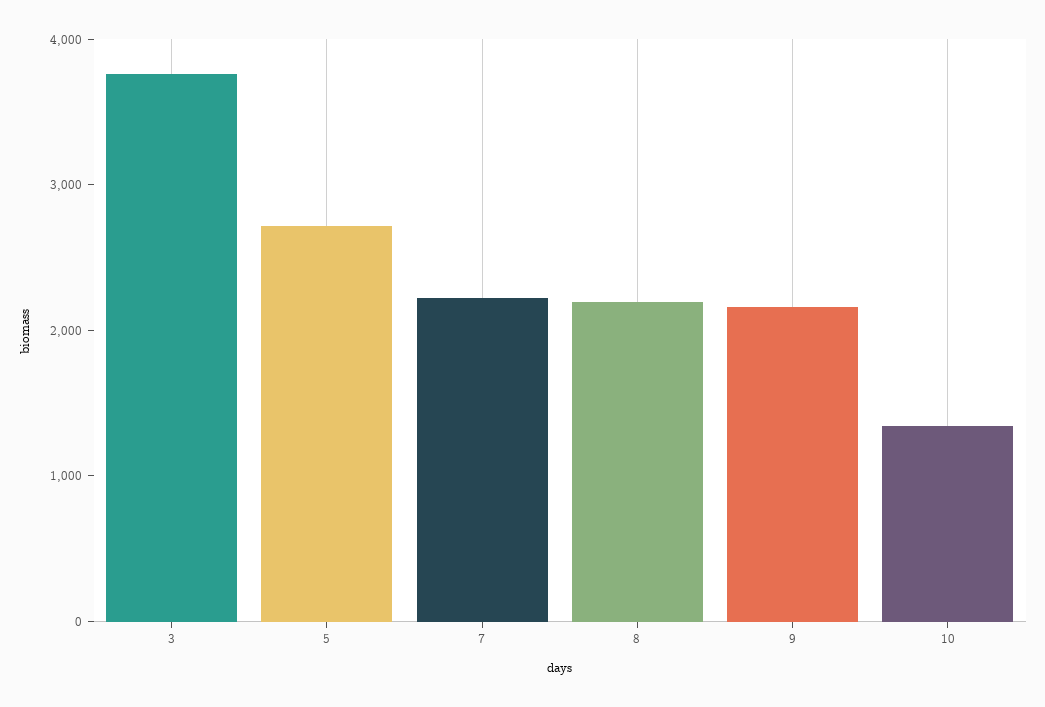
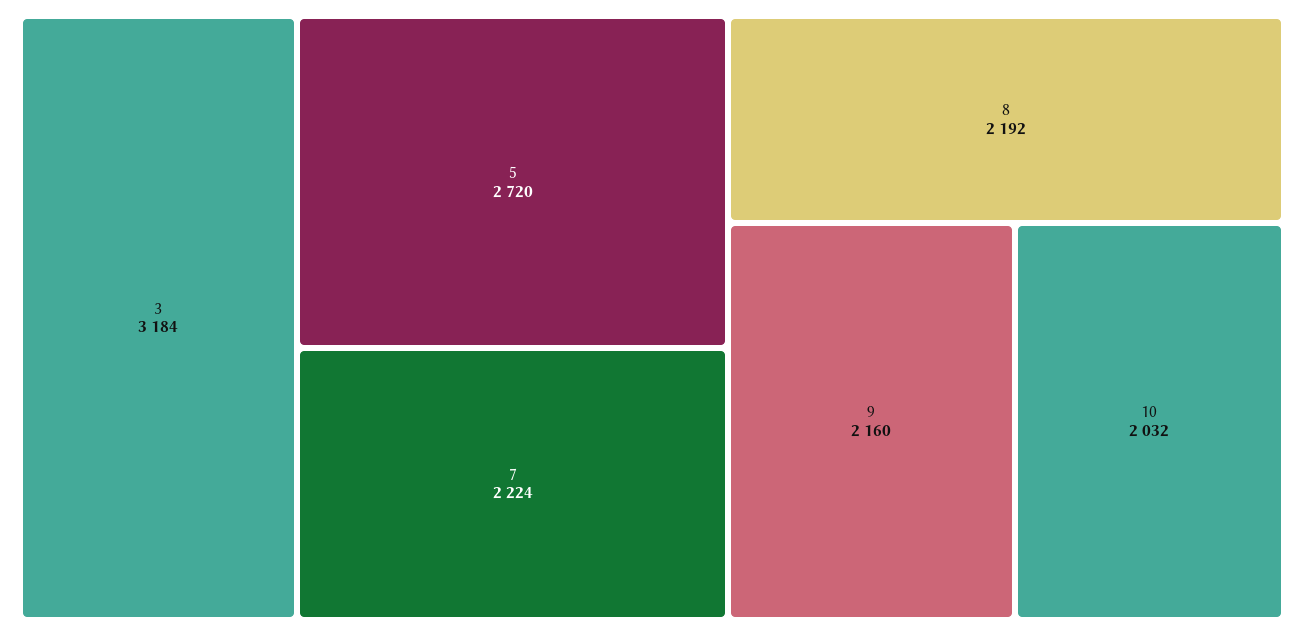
3: 3800 -> 3184
10: 1400 -> 2032

